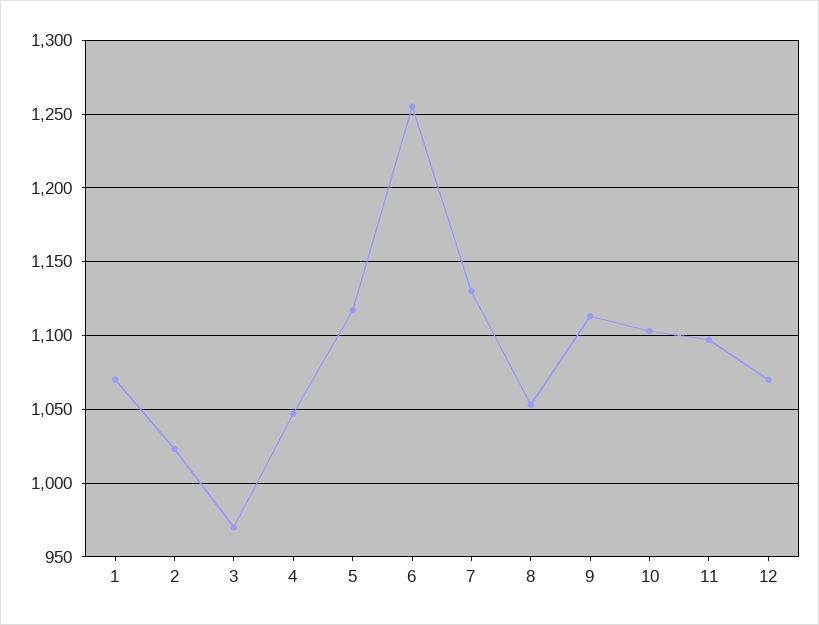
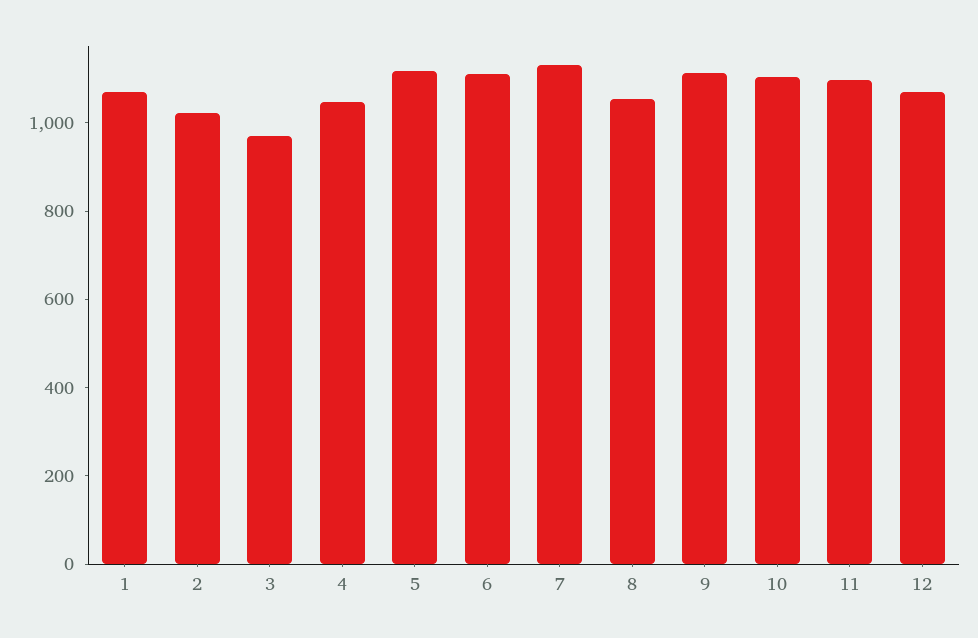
6: 1255 -> 1100

